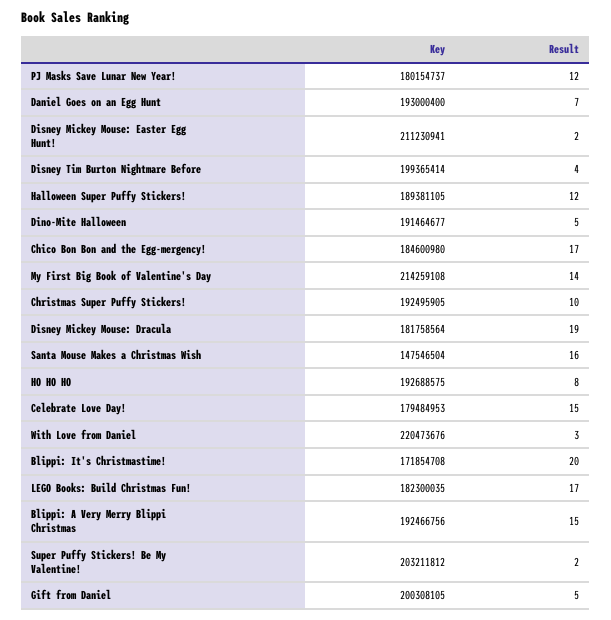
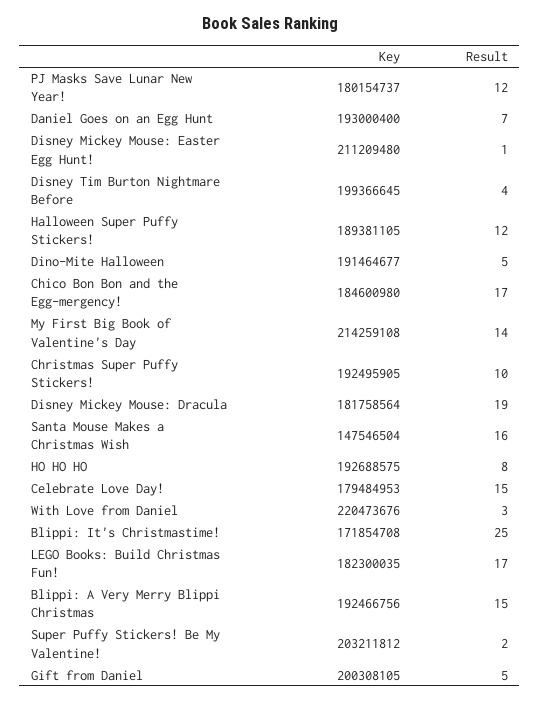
Key, Disney Mickey Mouse: Easter Egg Hunt!: 211230941 -> 211209480
Result, Disney Mickey Mouse: Easter Egg Hunt!: 2 -> 1
Key, Disney Tim Burton Nightmare Before: 199365414 -> 199366645
Result, Blippi: It's Christmastime!: 20 -> 25

